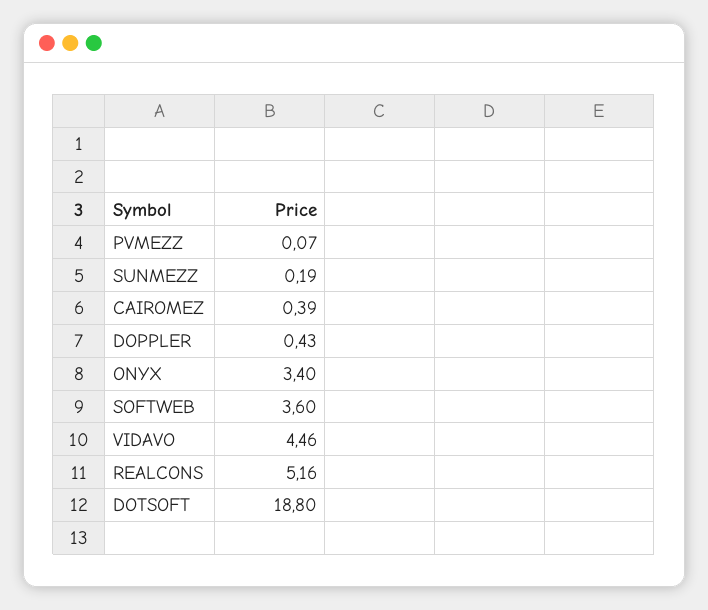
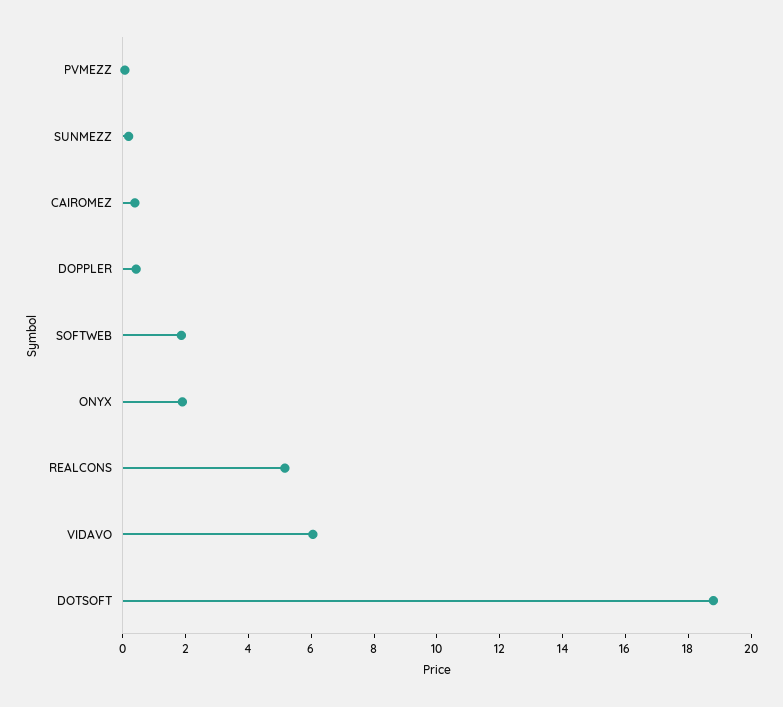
ONYX: 3.4 -> 2
SOFTWEB: 3.6 -> 2
VIDAVO: 4.46 -> 6

